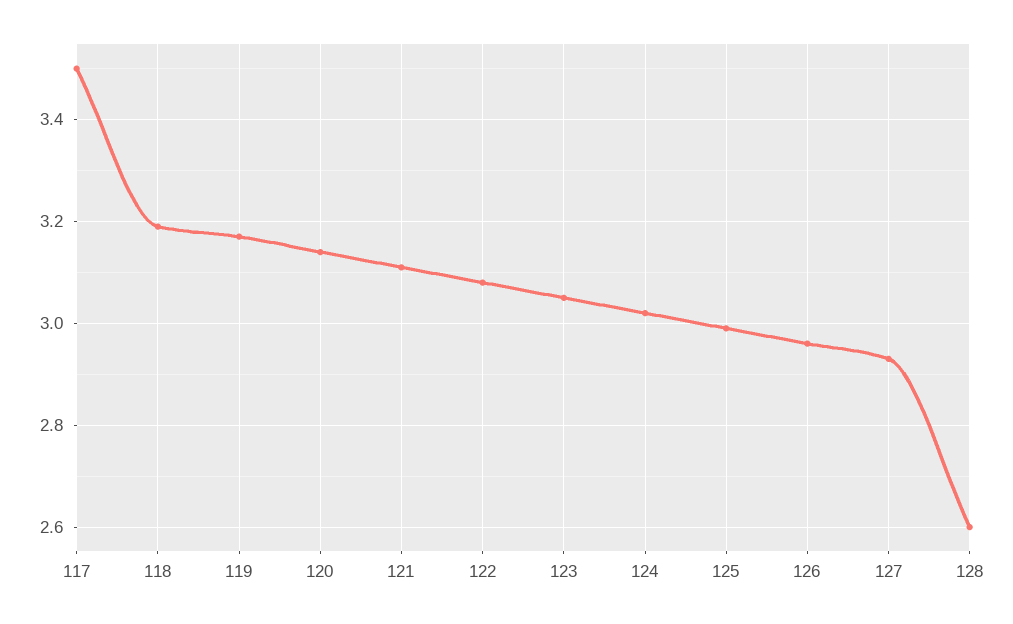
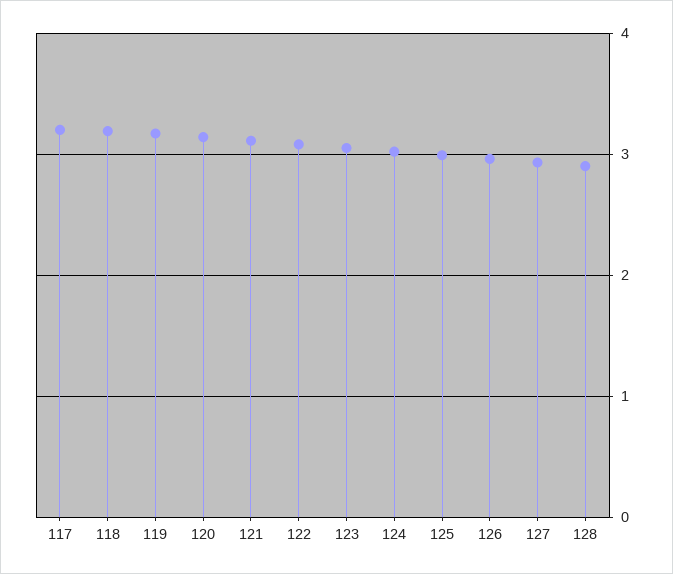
117: 3.5 -> 3.2
128: 2.6 -> 2.9

